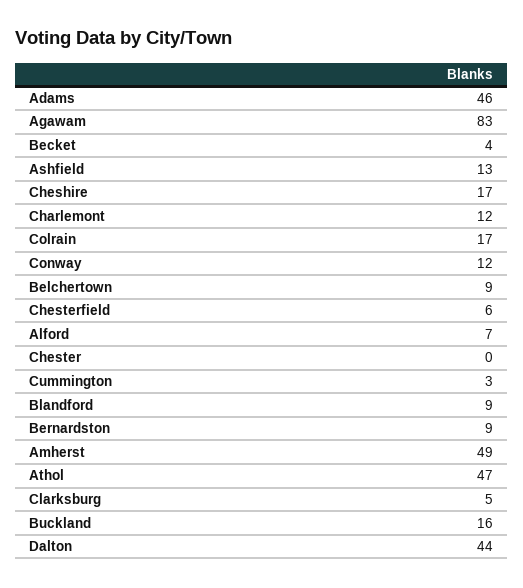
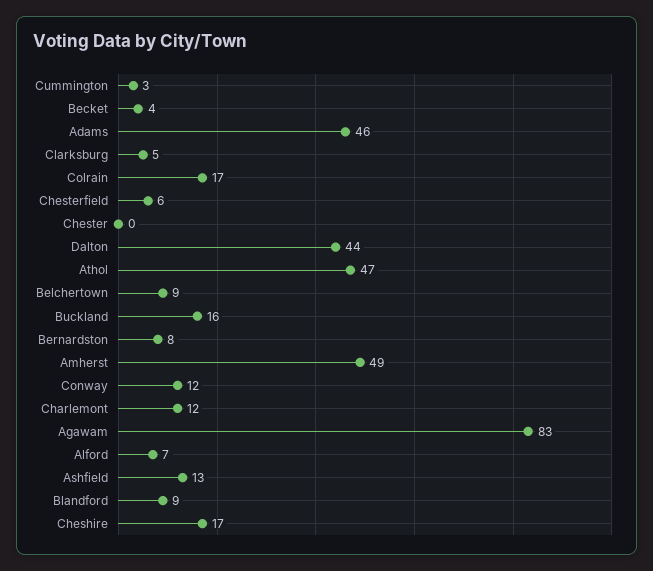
Bernardston: 9 -> 8

